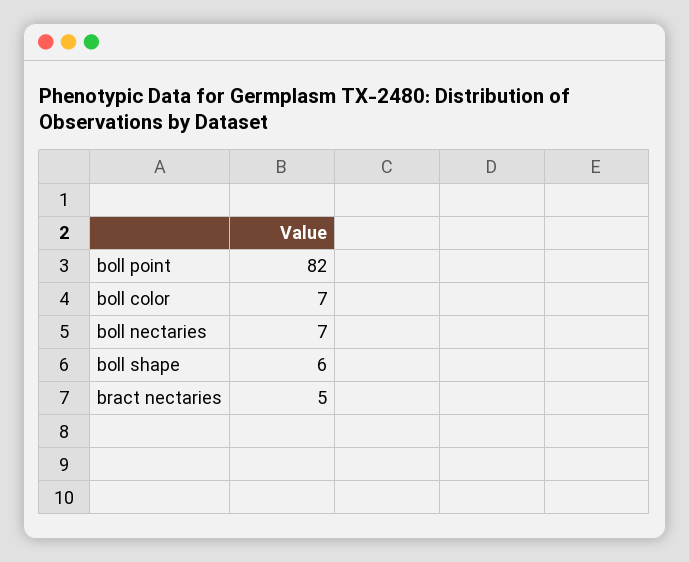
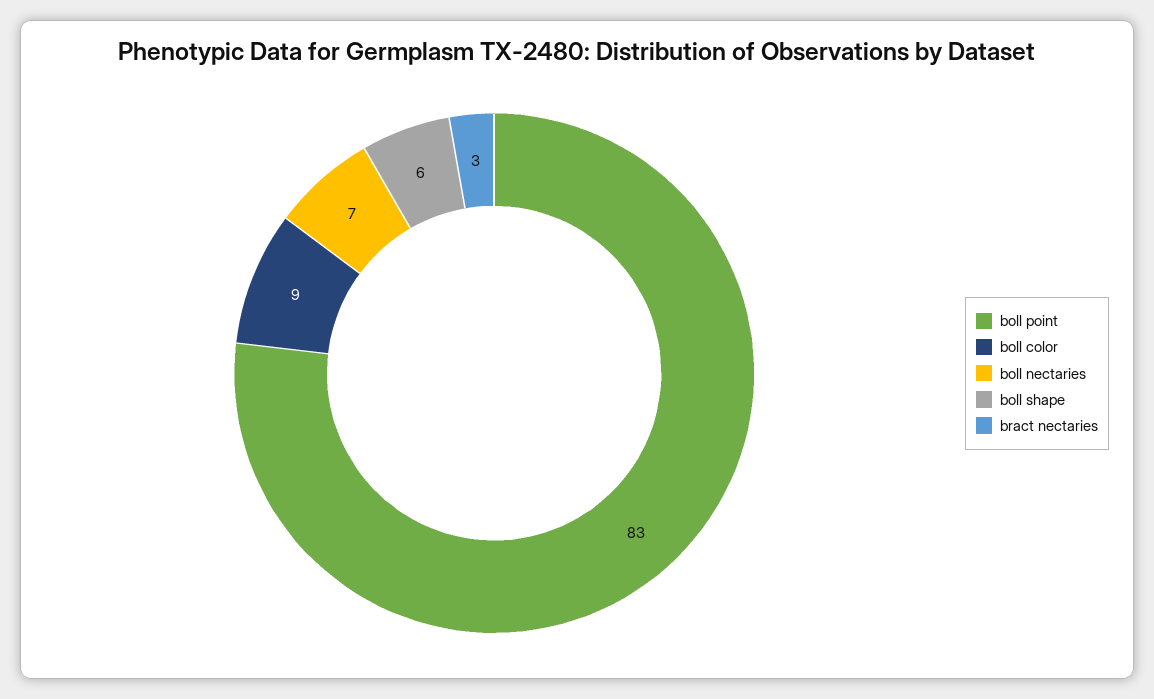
boll point: 82 -> 83
boll color: 7 -> 9
bract nectaries: 5 -> 3

